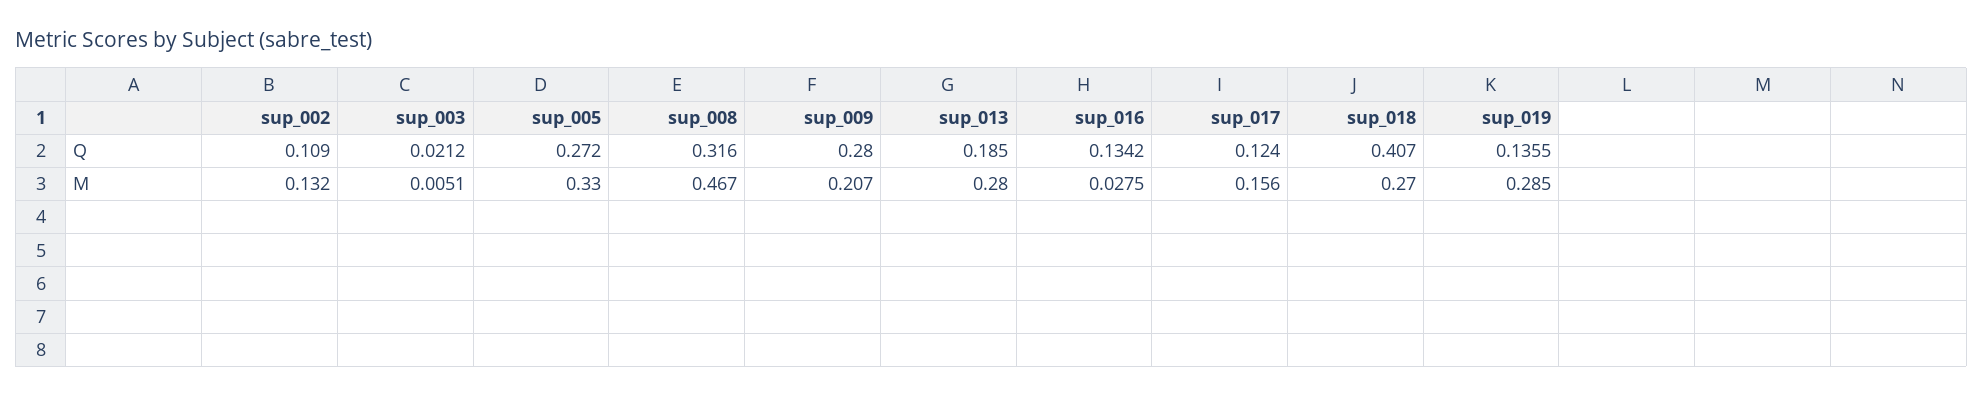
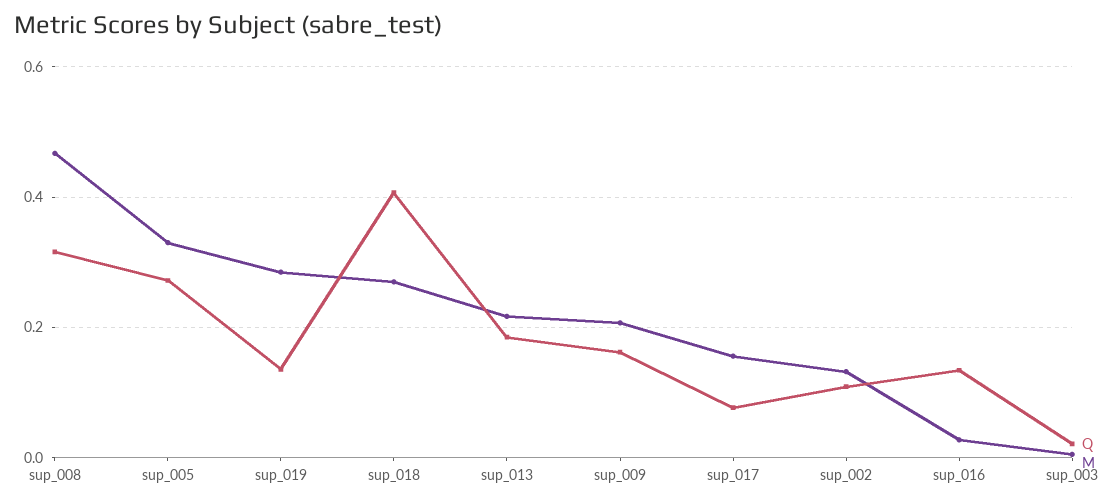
Q, sup_009: 0.28 -> 0.16
Q, sup_017: 0.124 -> 0.08
M, sup_013: 0.28 -> 0.22

